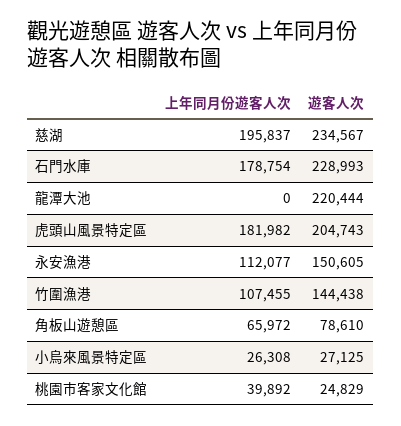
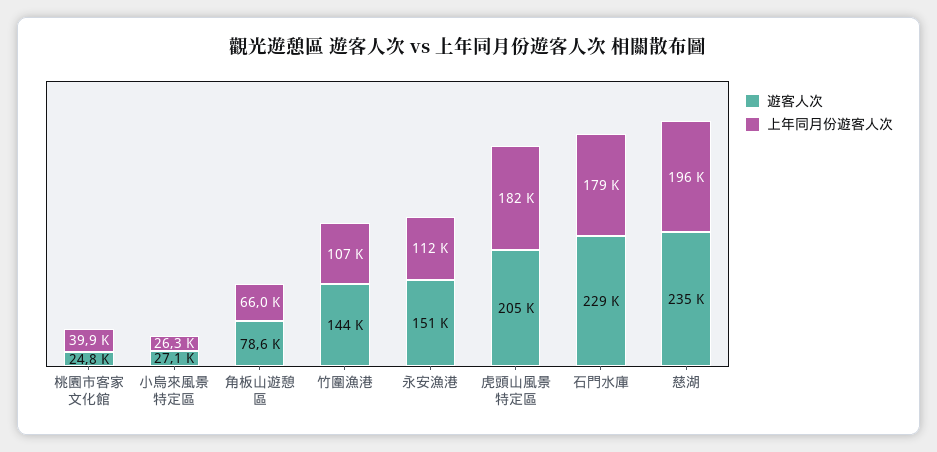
上年同月份遊客人次, 龍潭大池: 0 -> none
遊客人次, 龍潭大池: 220444 -> none

